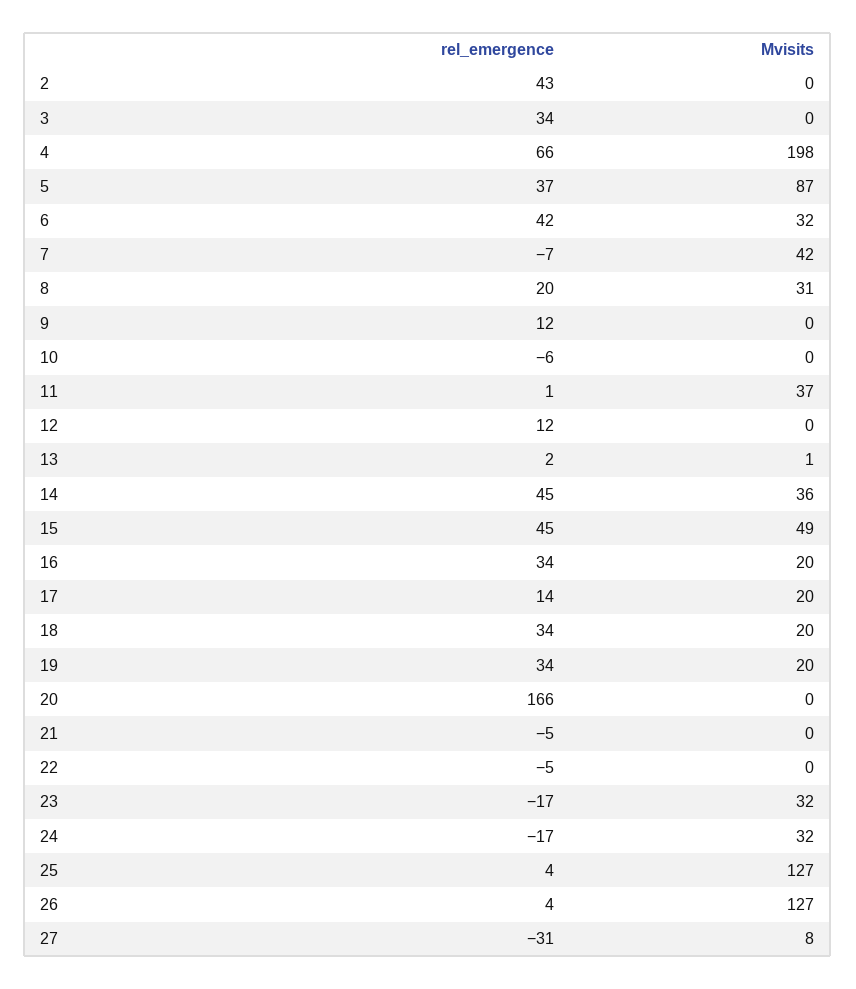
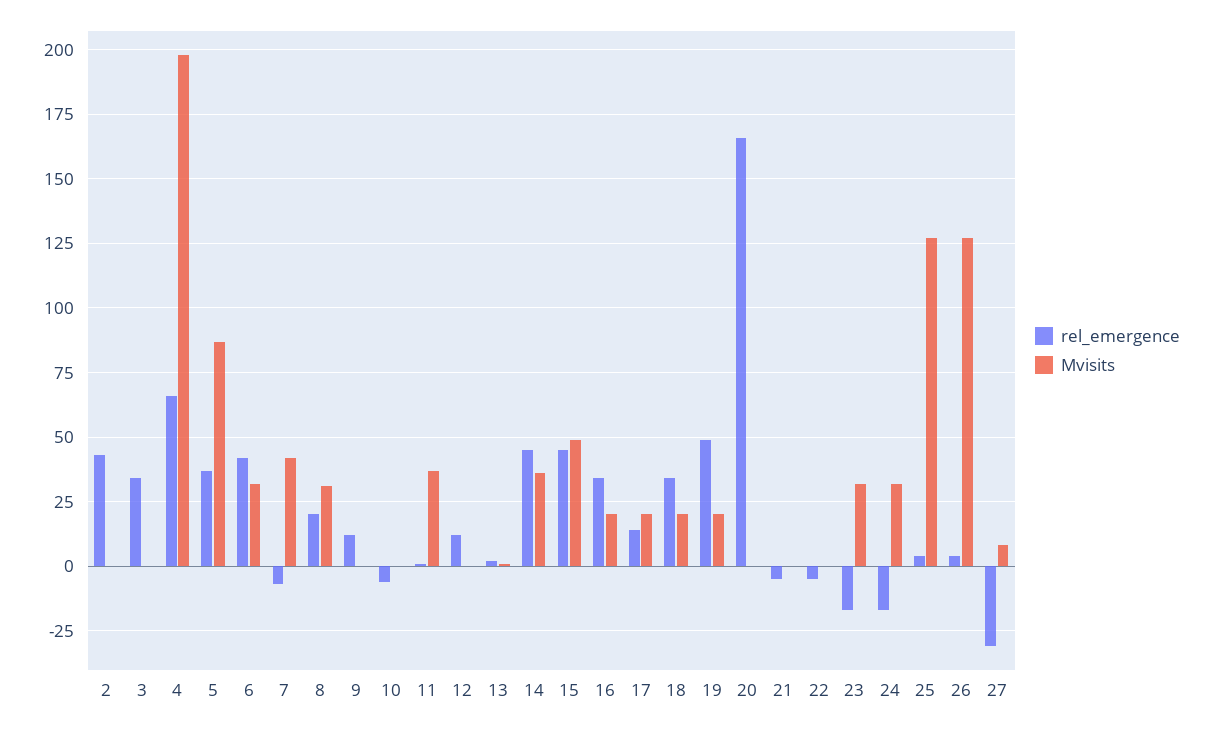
rel_emergence, 19: 34 -> 50

